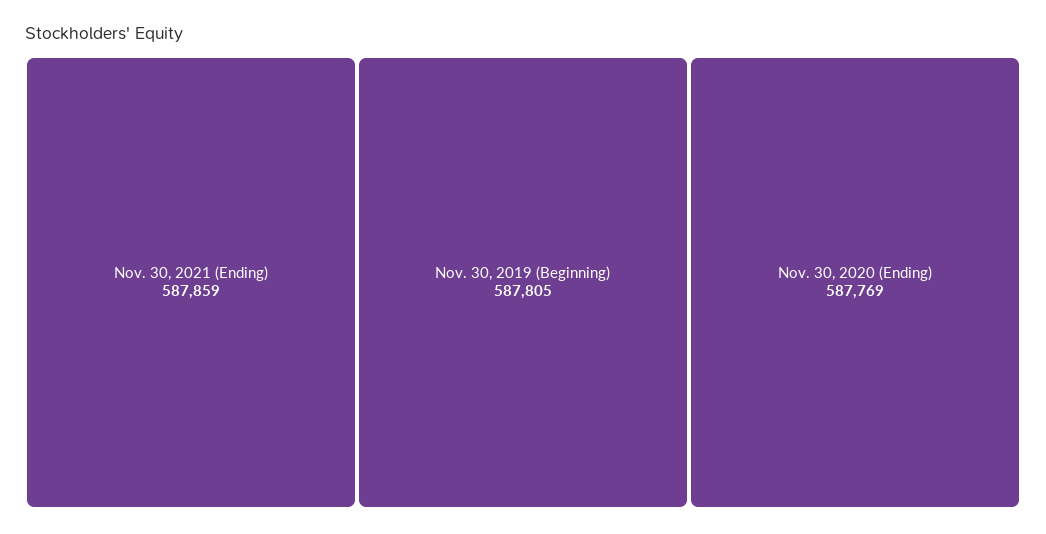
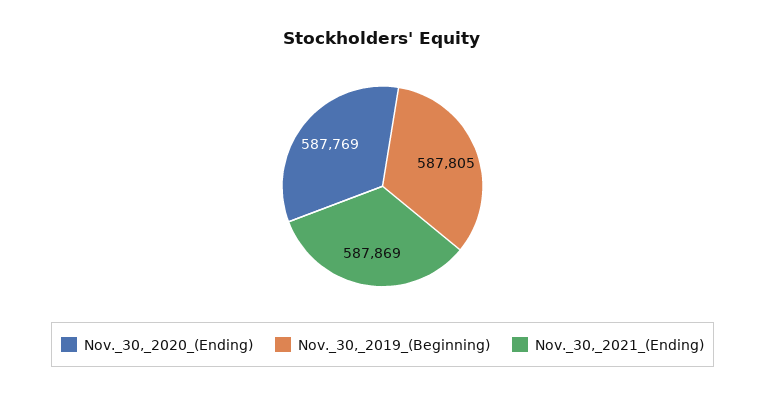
Nov. 30, 2021 (Ending): 587859 -> 587869

